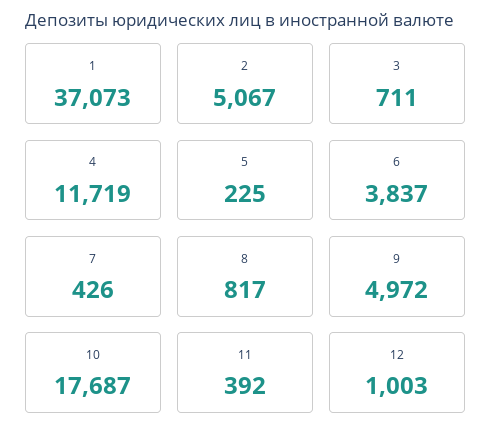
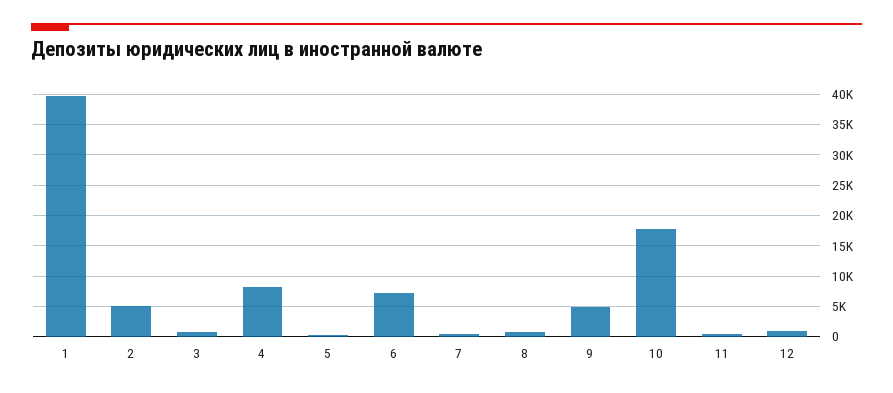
1: 37073 -> 40000
4: 11719 -> 8000
6: 3837 -> 7000

